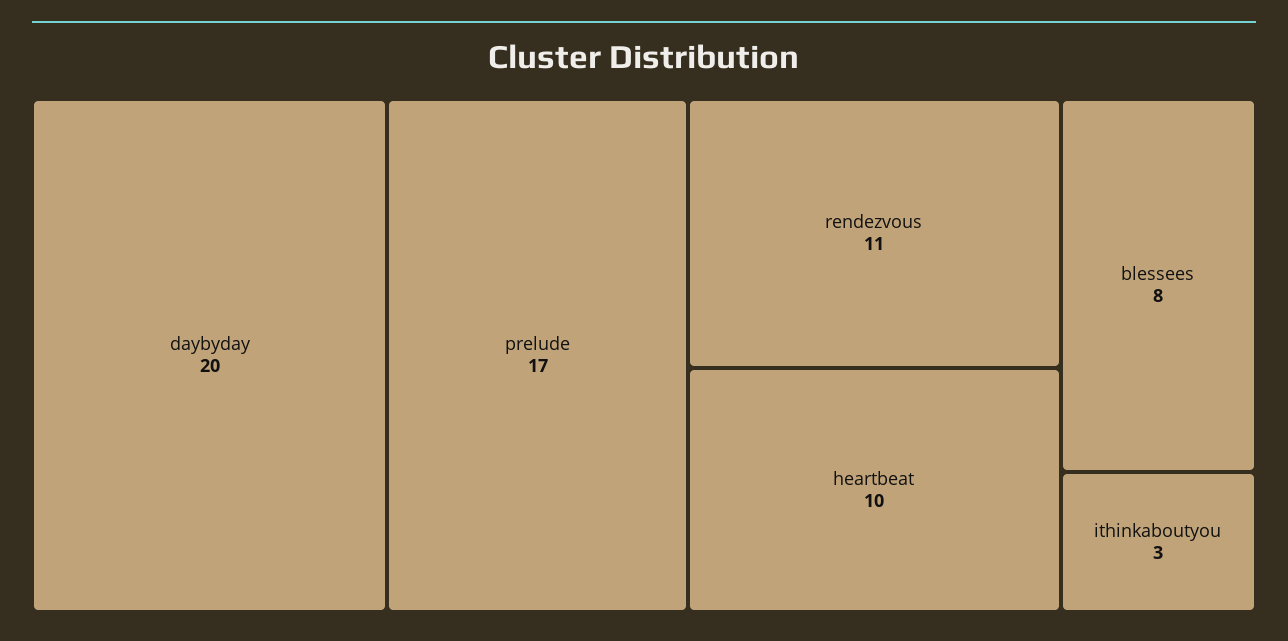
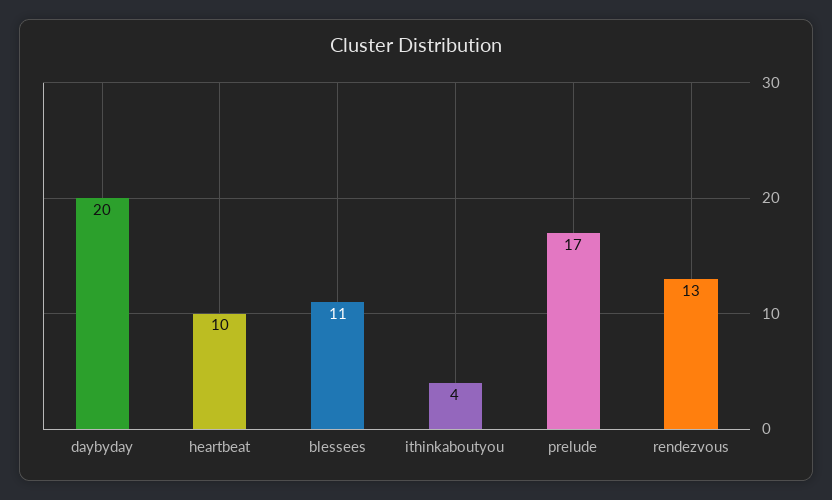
rendezvous: 11 -> 13
blessees: 8 -> 11
ithinkaboutyou: 3 -> 4

